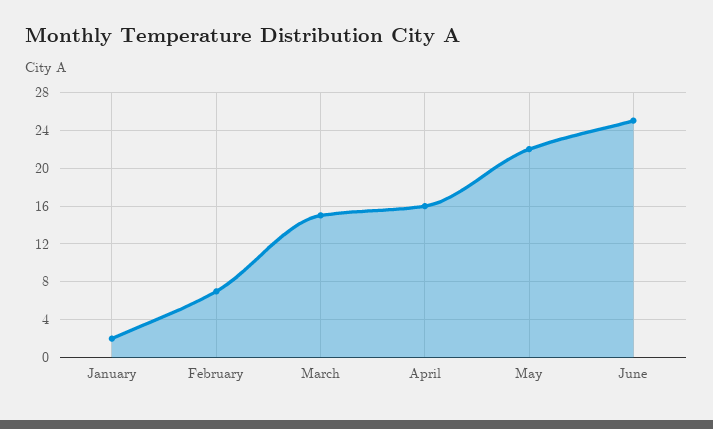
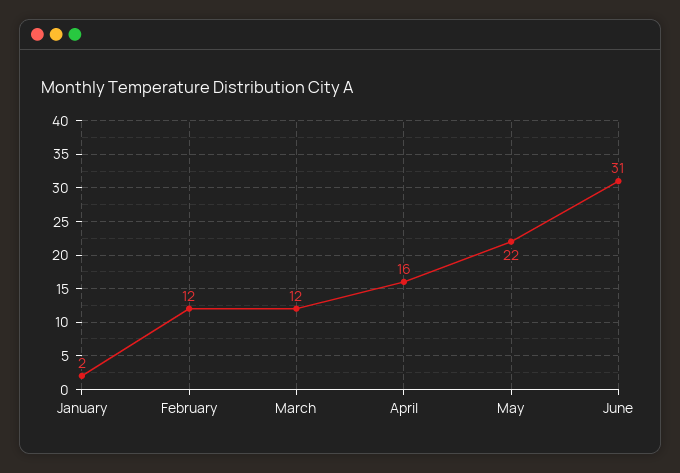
February: 7 -> 12
March: 15 -> 12
June: 25 -> 31

